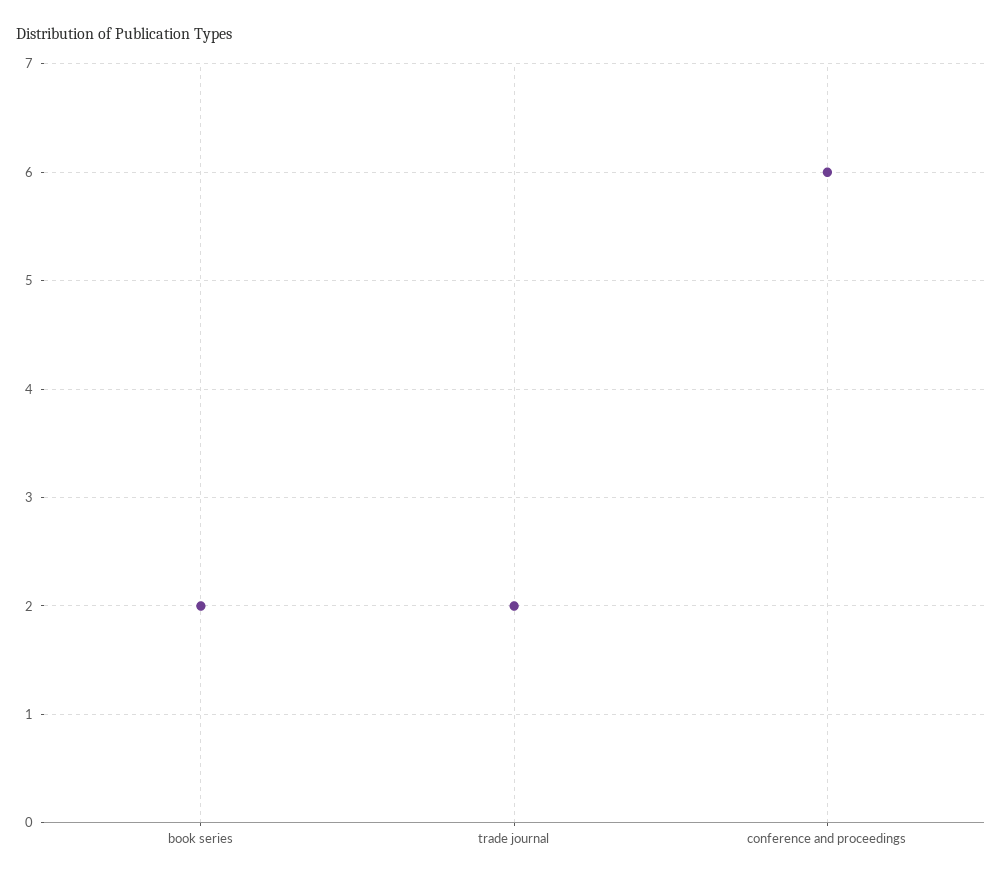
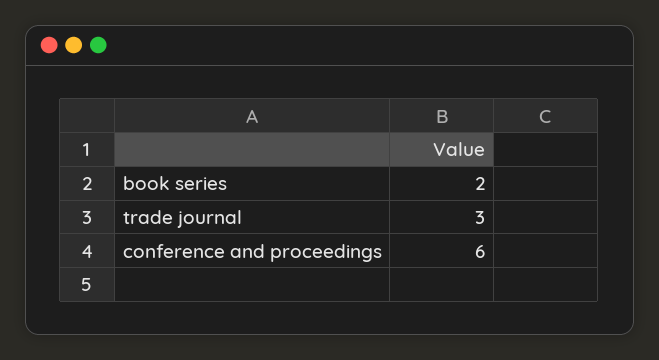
trade journal: 2 -> 3

